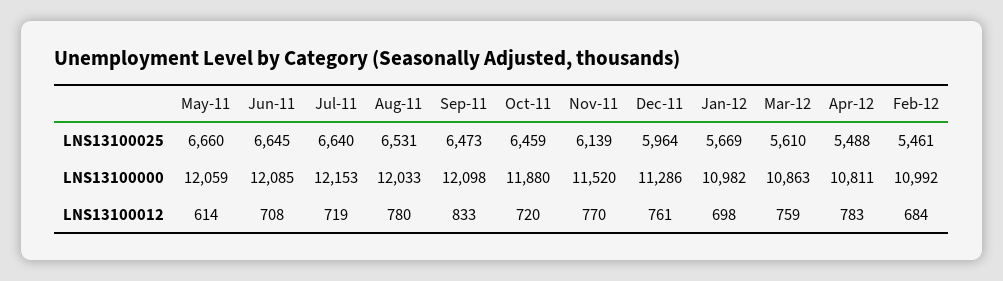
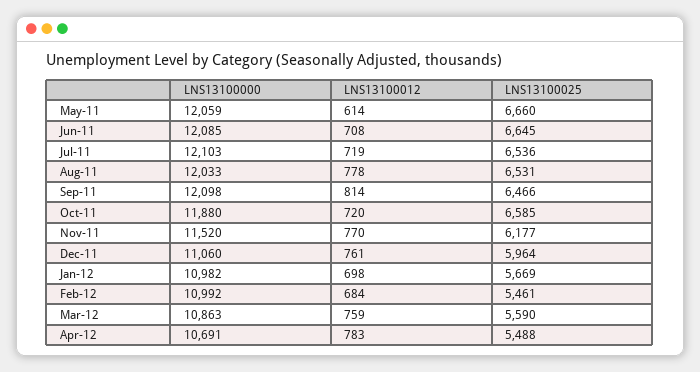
Jul-11, LNS13100025: 6640 -> 6536
Sep-11, LNS13100025: 6473 -> 6466
Oct-11, LNS13100025: 6459 -> 6585
Nov-11, LNS13100025: 6139 -> 6177
Mar-12, LNS13100025: 5610 -> 5590
Jul-11, LNS13100000: 12153 -> 12103
Dec-11, LNS13100000: 11286 -> 11060
Apr-12, LNS13100000: 10811 -> 10691
Aug-11, LNS13100012: 780 -> 778
Sep-11, LNS13100012: 833 -> 814

